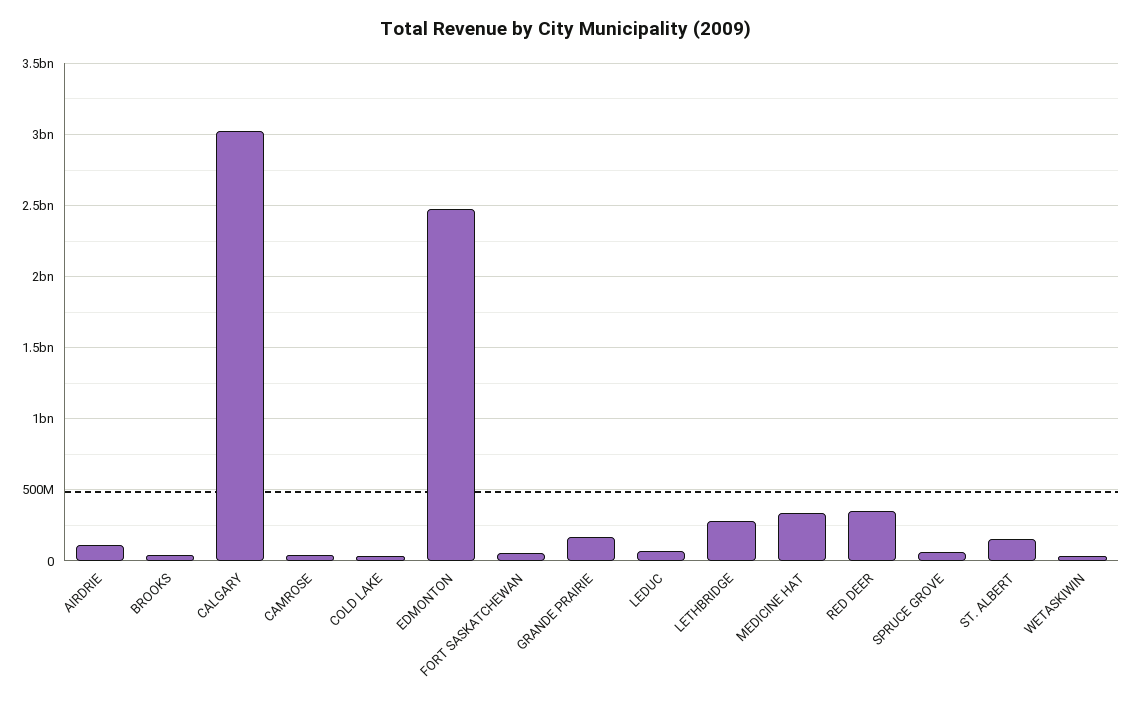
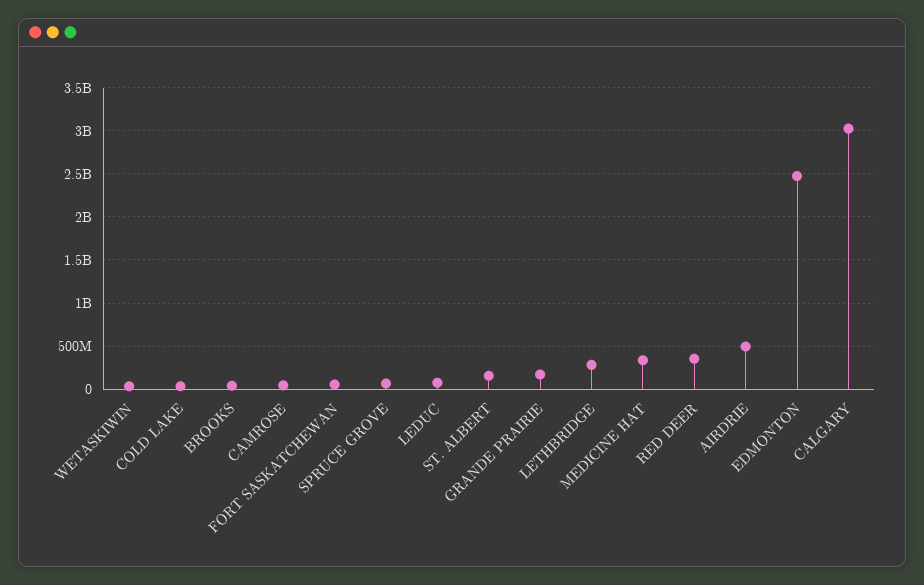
AIRDRIE: 100000000 -> 500000000

